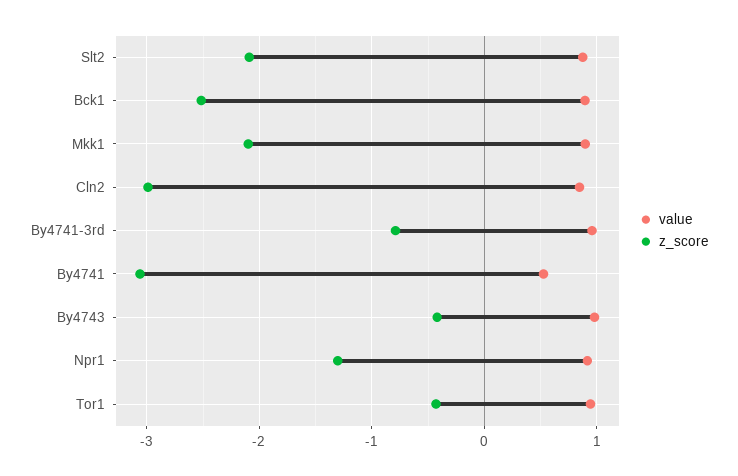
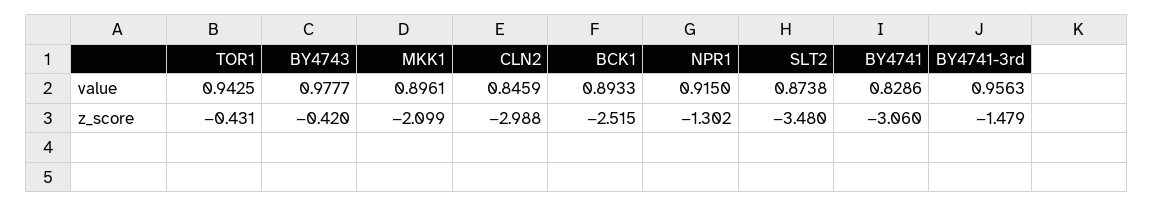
z_score, Slt2: -2.1 -> -3.48
z_score, By4741-3rd: -0.8 -> -1.479
value, By4741: 0.5 -> 0.8286

